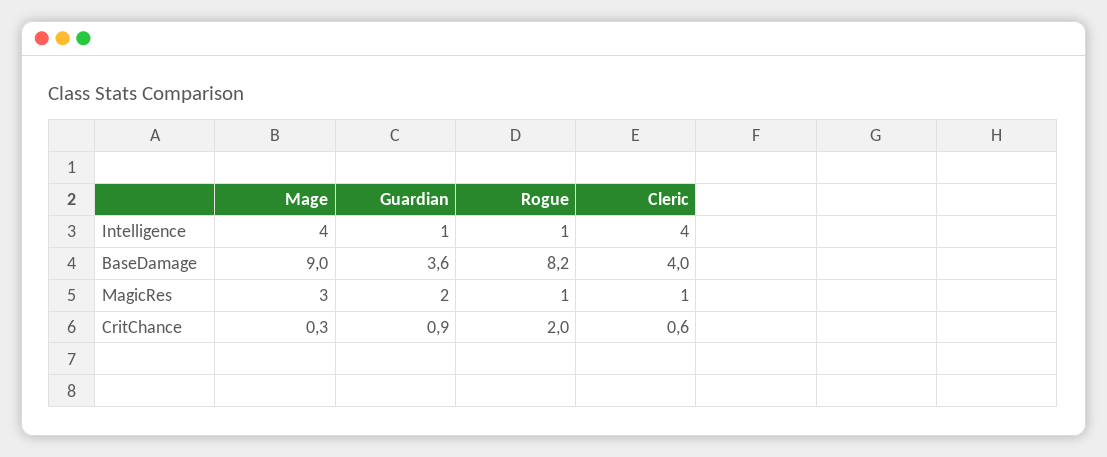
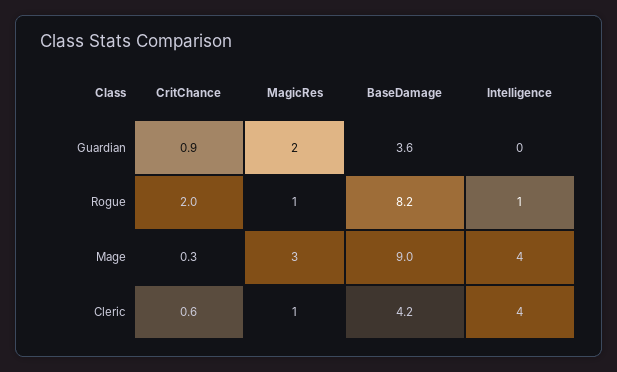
Guardian, Intelligence: 1 -> 0
Cleric, BaseDamage: 4 -> 4.2

